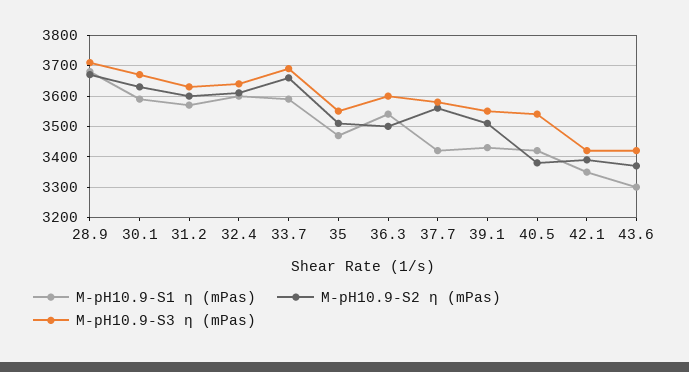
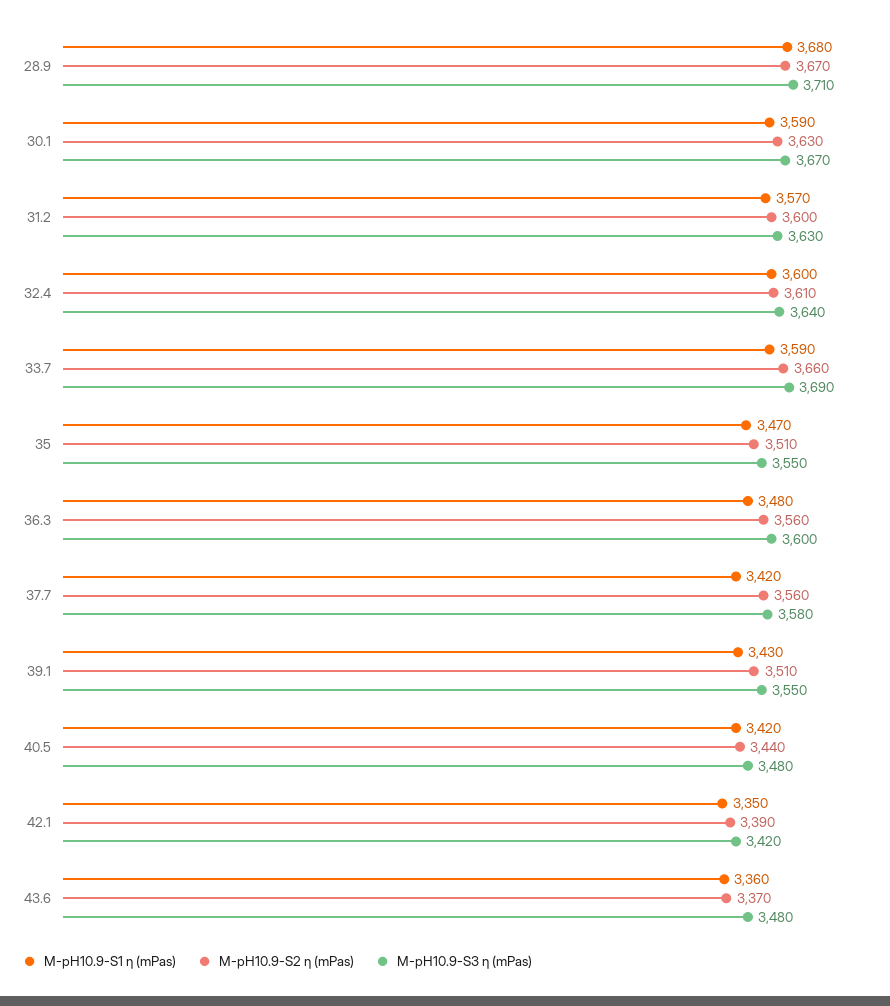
M-pH10.9-S1 η (mPas), 36.3: 3540 -> 3480
M-pH10.9-S2 η (mPas), 36.3: 3500 -> 3560
M-pH10.9-S2 η (mPas), 40.5: 3380 -> 3440
M-pH10.9-S3 η (mPas), 40.5: 3540 -> 3480
M-pH10.9-S1 η (mPas), 43.6: 3300 -> 3360
M-pH10.9-S3 η (mPas), 43.6: 3420 -> 3480

